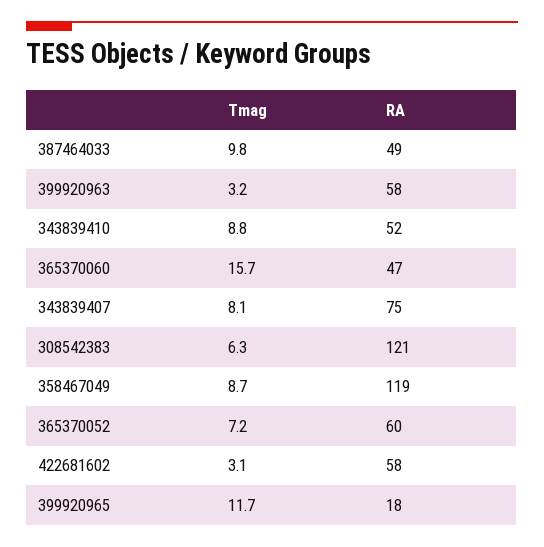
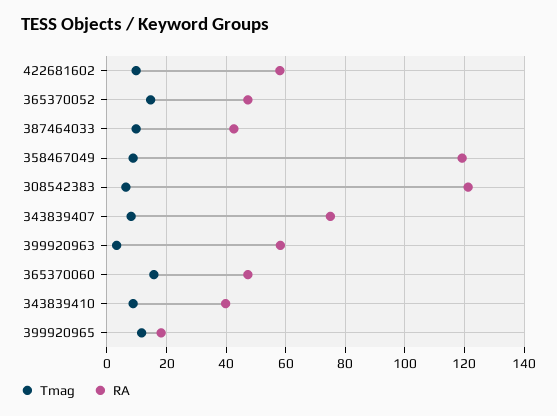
RA, 387464033: 49 -> 42.5
RA, 343839410: 52 -> 40
Tmag, 365370052: 7.2 -> 15
RA, 365370052: 60 -> 47.5
Tmag, 422681602: 3.1 -> 10

